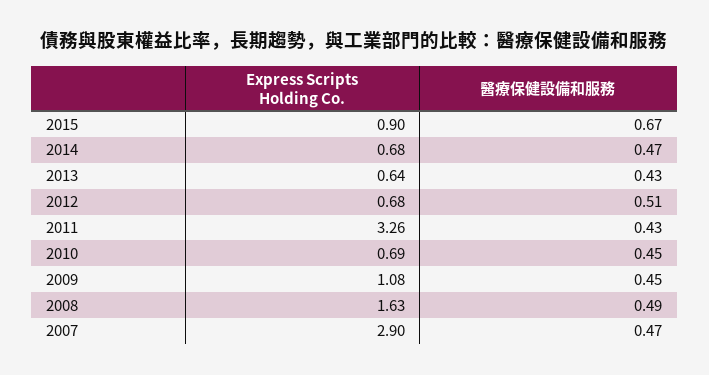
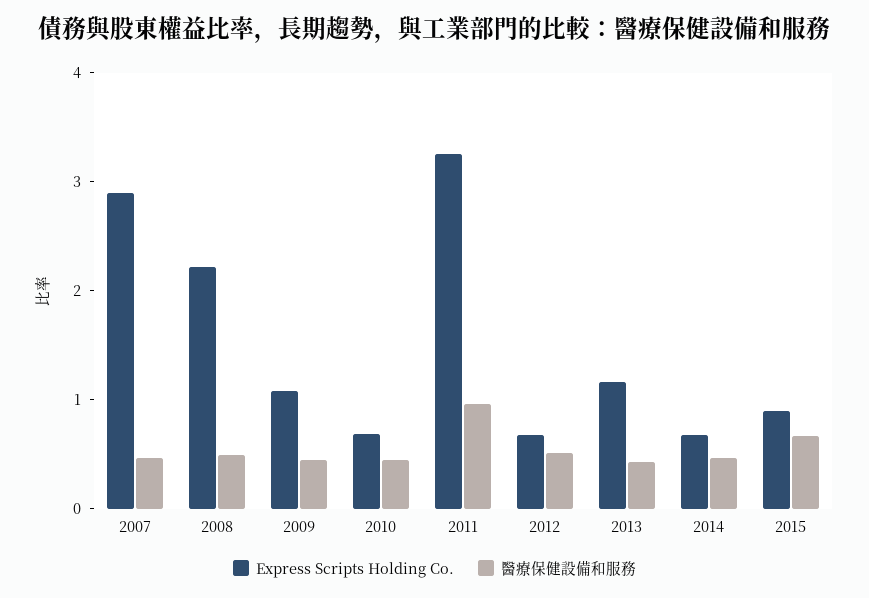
Express Scripts Holding Co., 2013: 0.64 -> 1.2
醫療保健設備和服務, 2011: 0.43 -> 1
Express Scripts Holding Co., 2008: 1.63 -> 2.2

